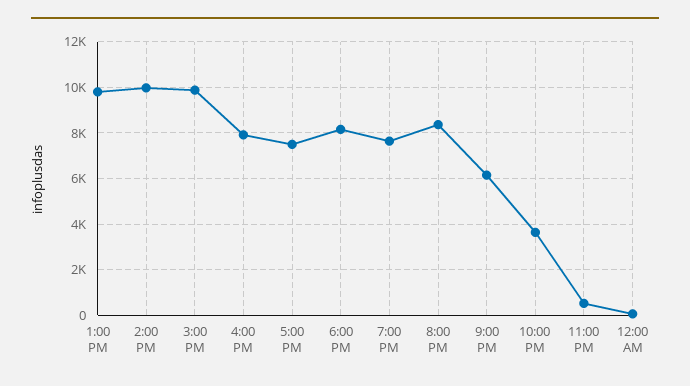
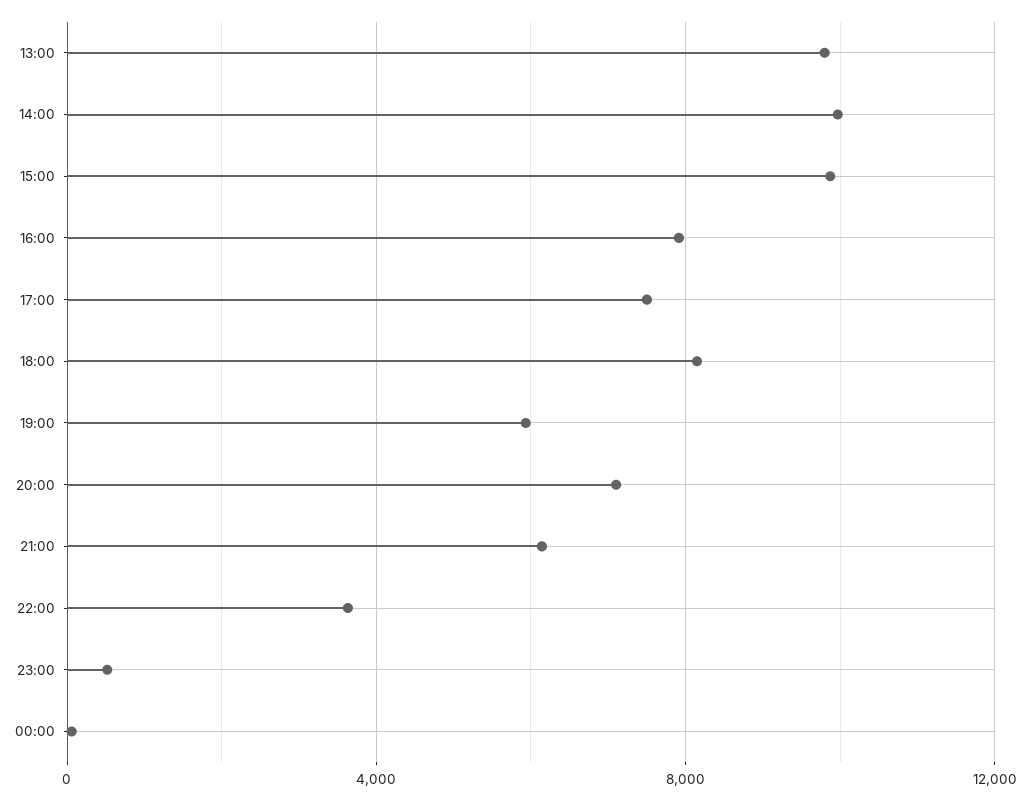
7:00 PM: 7500 -> 6000
8:00 PM: 8500 -> 7000

